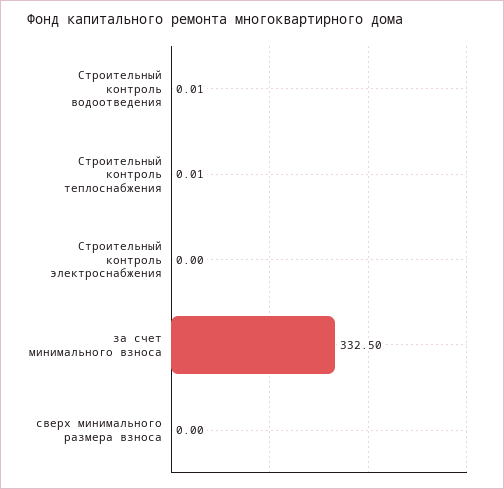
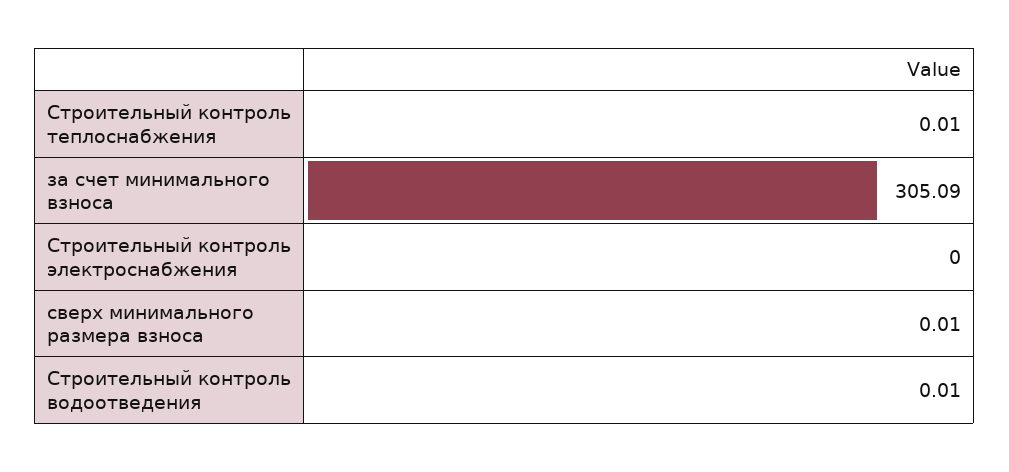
за счет минимального взноса: 332.5 -> 305.09
сверх минимального размера взноса: 0 -> 0.01

